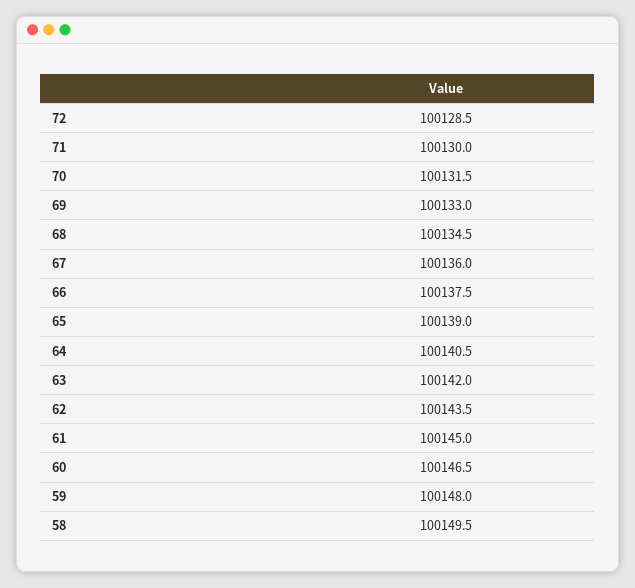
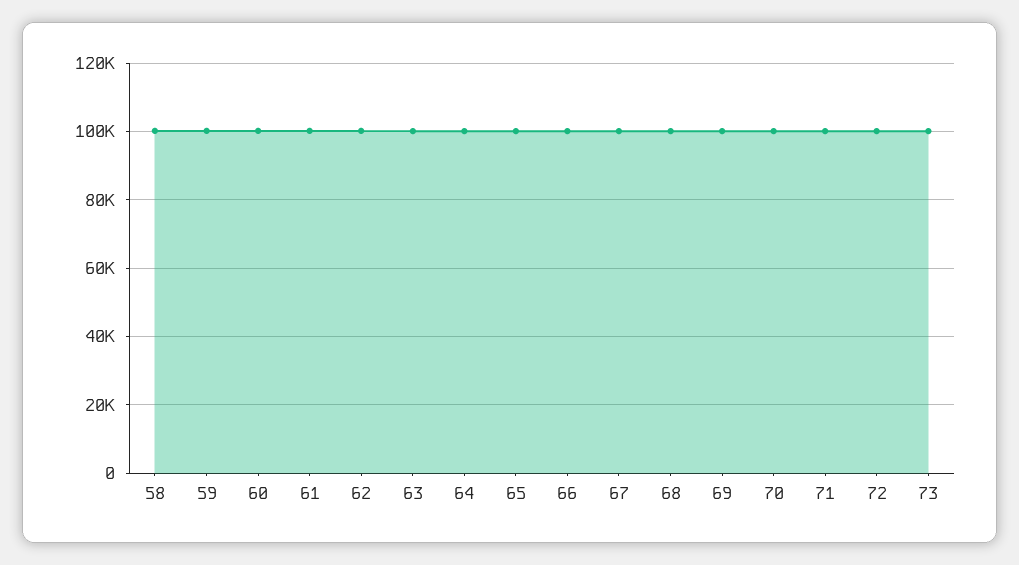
73: none -> 100000

